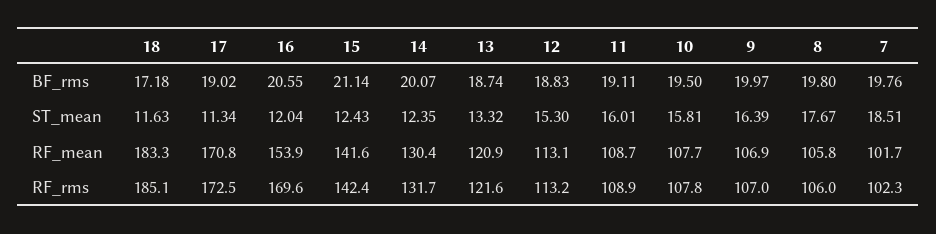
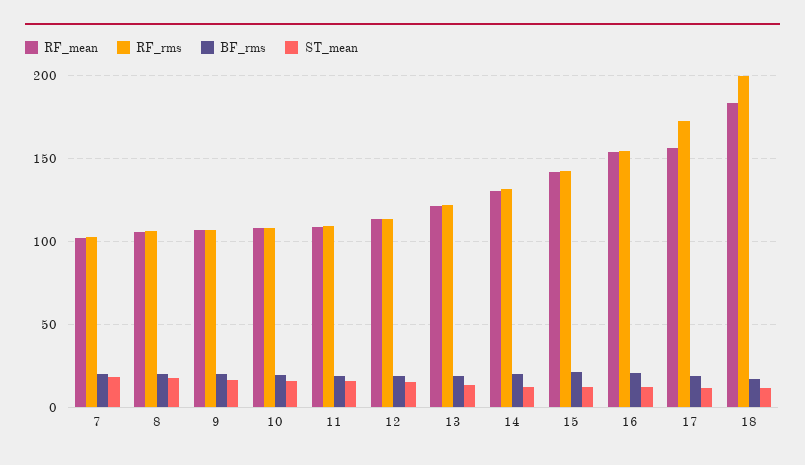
RF_mean, 17: 170.8 -> 155
RF_rms, 18: 185.1 -> 200
RF_rms, 16: 169.6 -> 155

